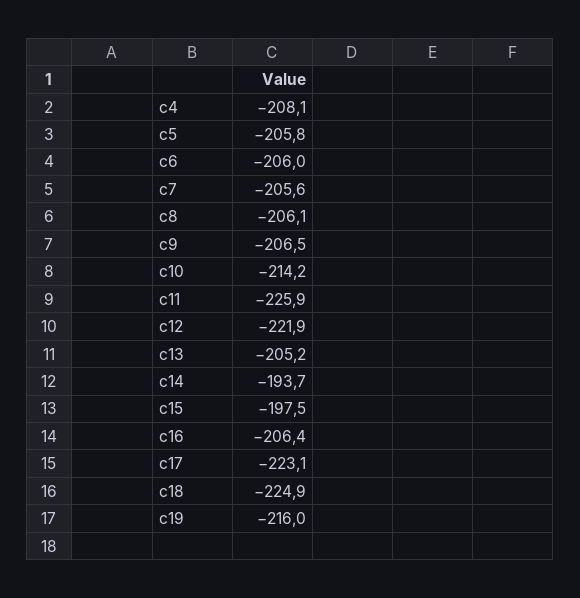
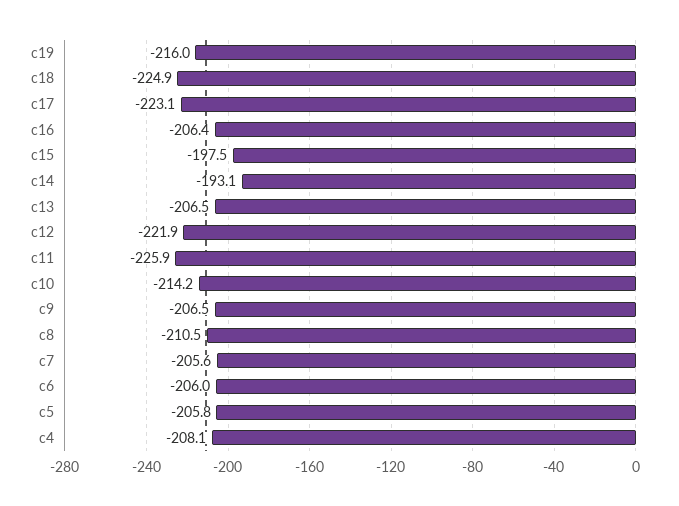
c8: -206.1 -> -210.5
c13: -205.2 -> -206.5
c14: -193.7 -> -193.1

